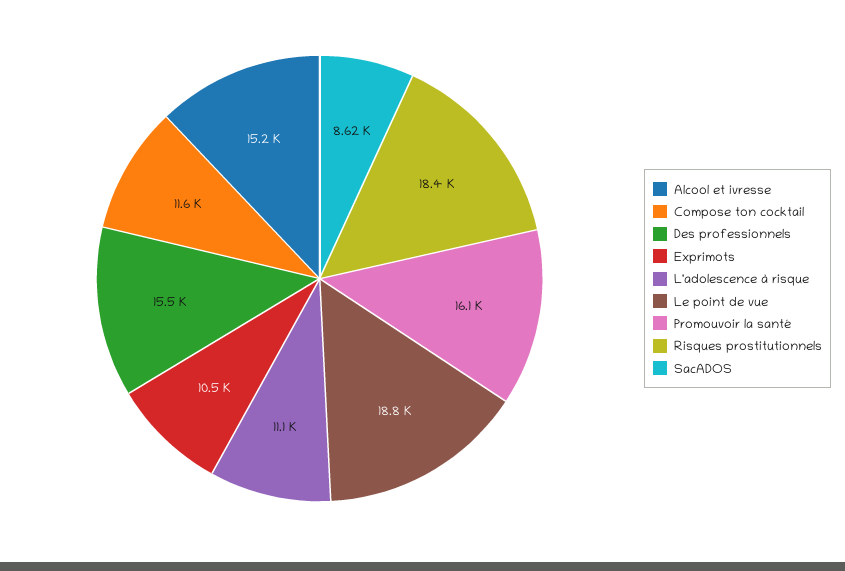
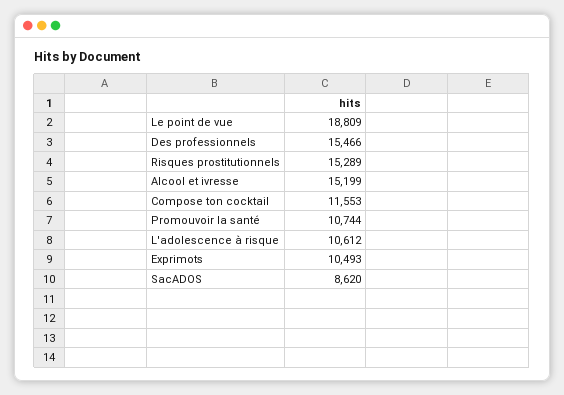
L'adolescence à risque: 11100 -> 10612
Promouvoir la santé: 16100 -> 10744
Risques prostitutionnels: 18400 -> 15289

